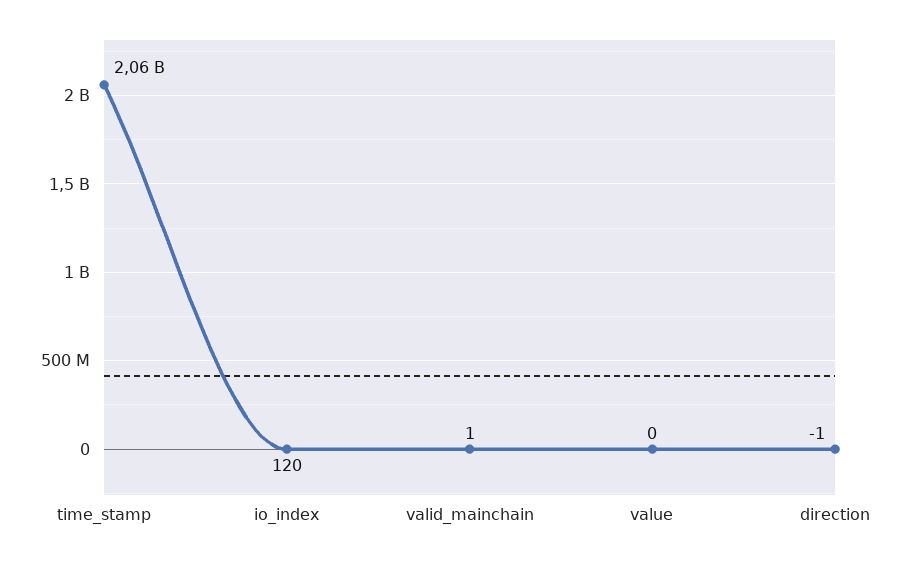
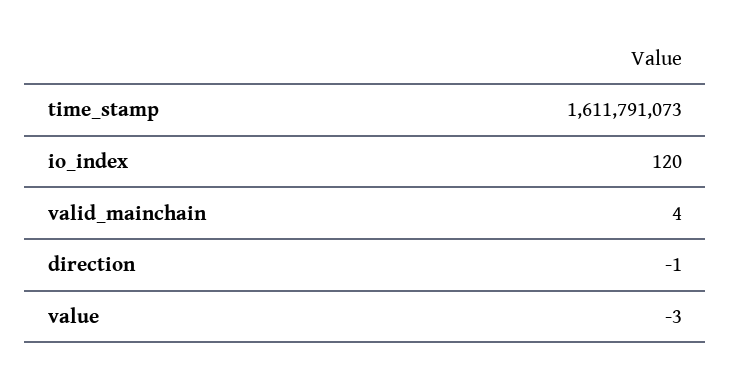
time_stamp: 2060000000 -> 1611791073
valid_mainchain: 1 -> 4
value: 0 -> -3

